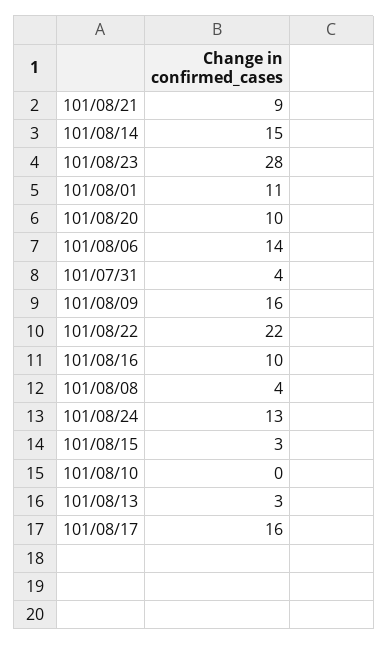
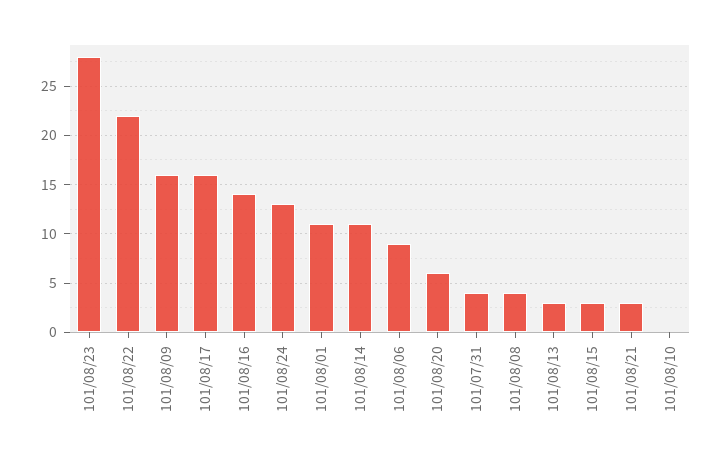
101/08/21: 9 -> 3
101/08/14: 15 -> 11
101/08/20: 10 -> 6
101/08/06: 14 -> 9
101/08/16: 10 -> 14

